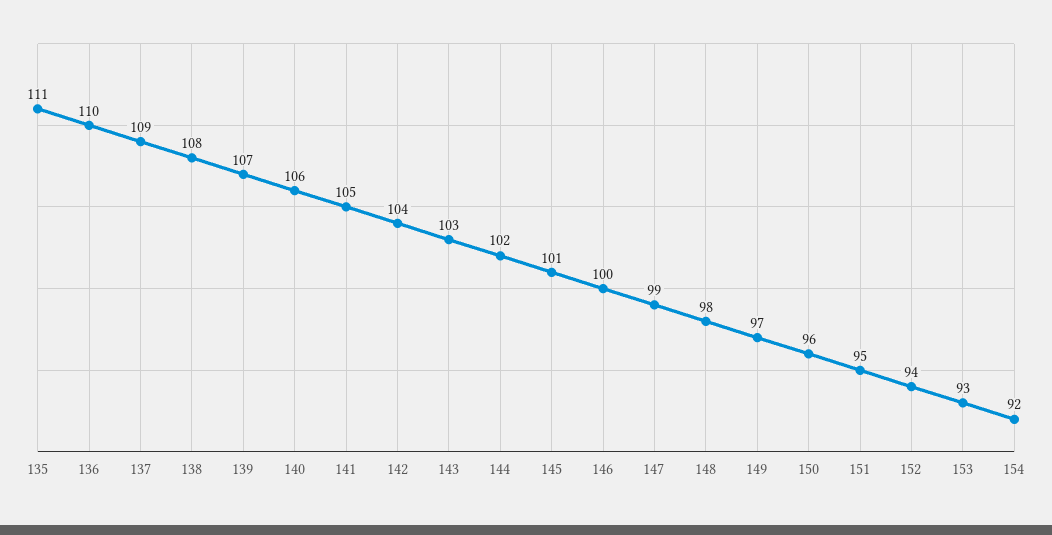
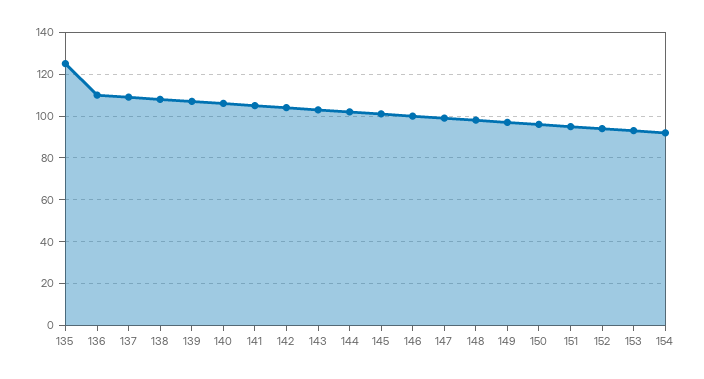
135: 111 -> 125

